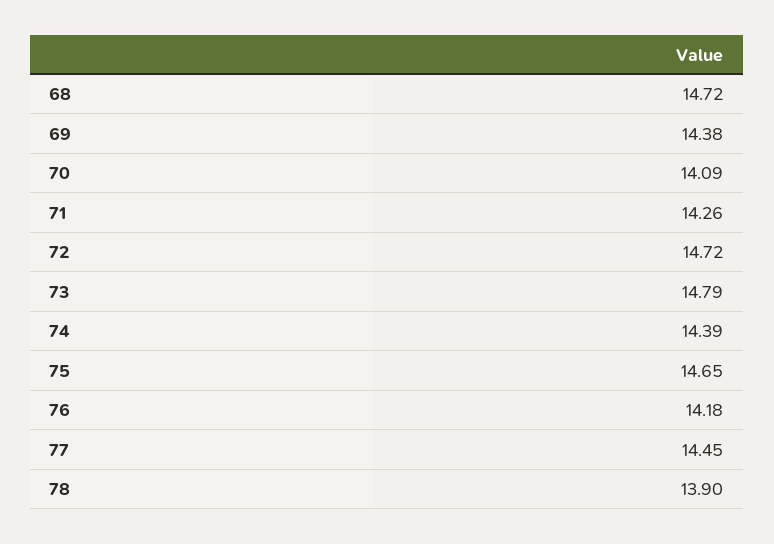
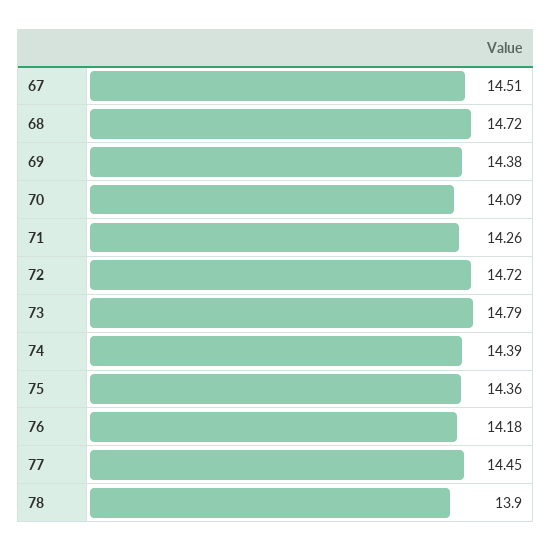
75: 14.65 -> 14.36
67: none -> 14.51

